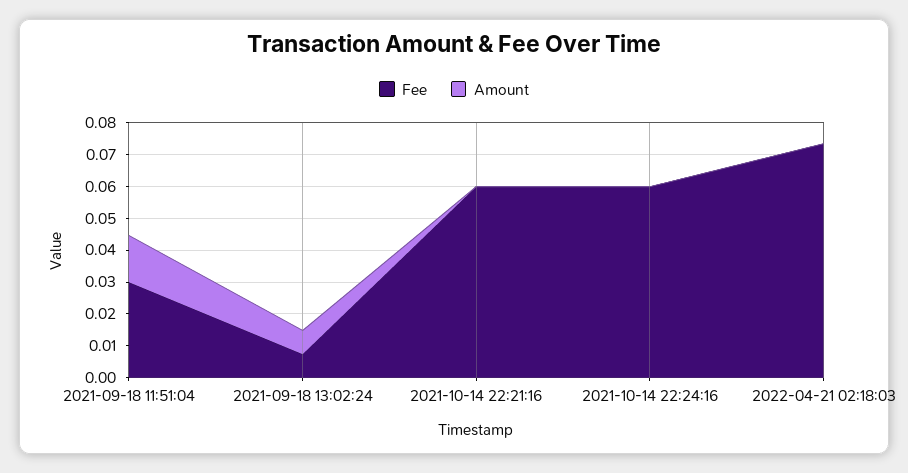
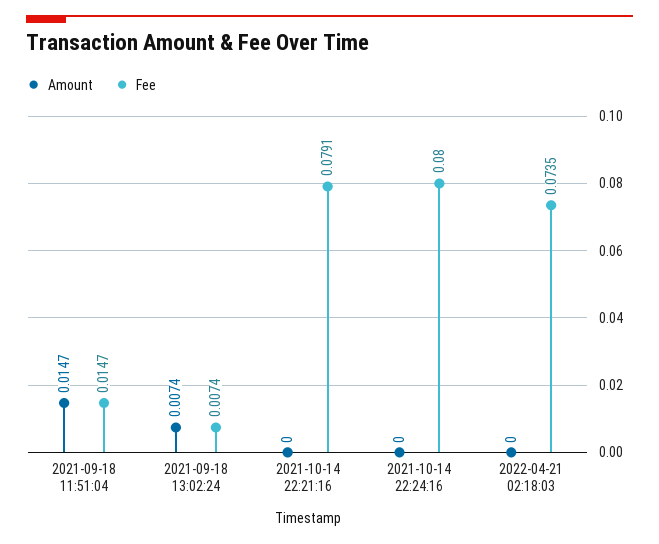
Fee, 2021-09-18 11:51:04: 0.03 -> 0.0147
Fee, 2021-10-14 22:21:16: 0.06 -> 0.0791
Fee, 2021-10-14 22:24:16: 0.06 -> 0.08

